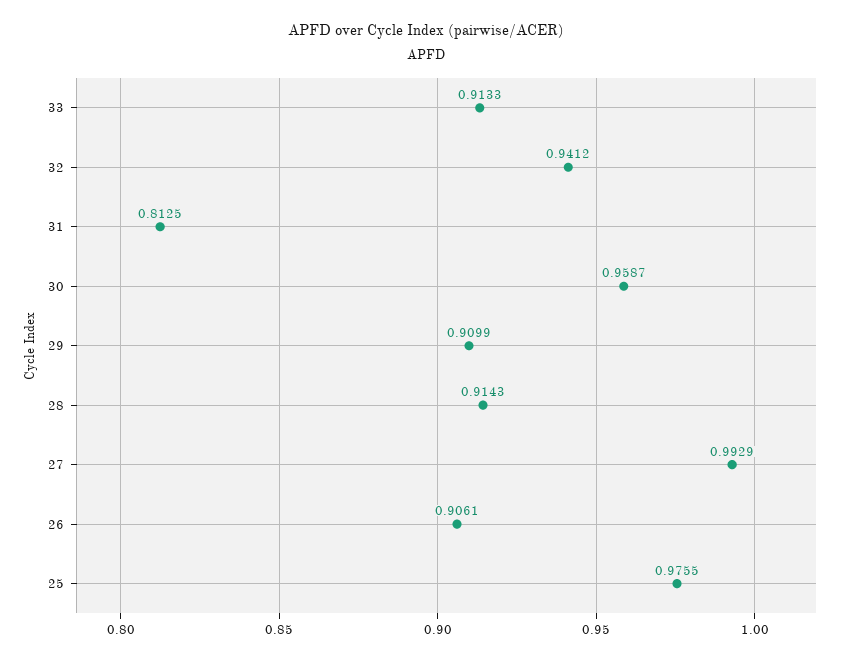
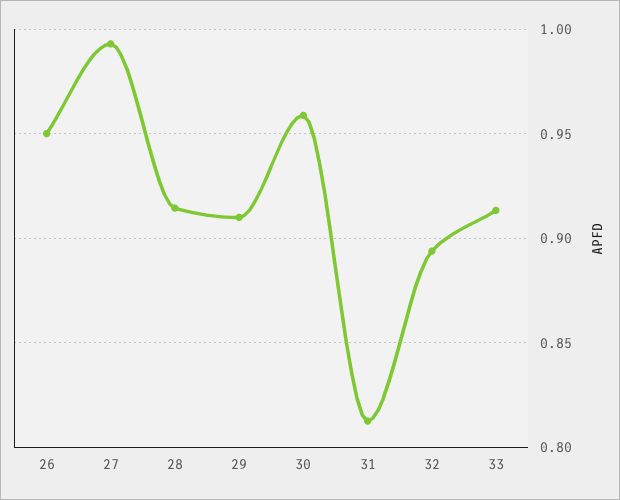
32: 0.9412 -> 0.895
26: 0.9061 -> 0.95
25: 0.9755 -> none

